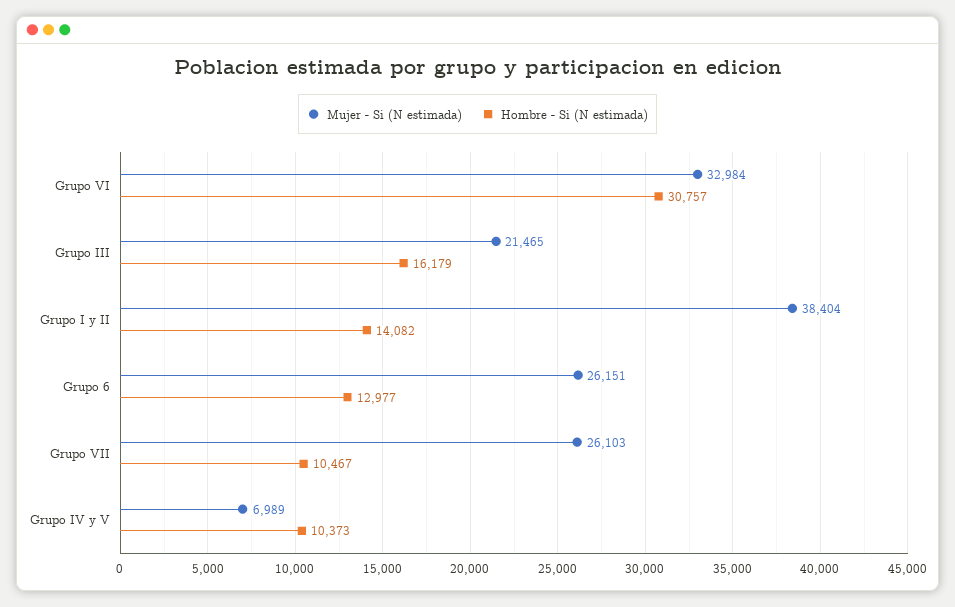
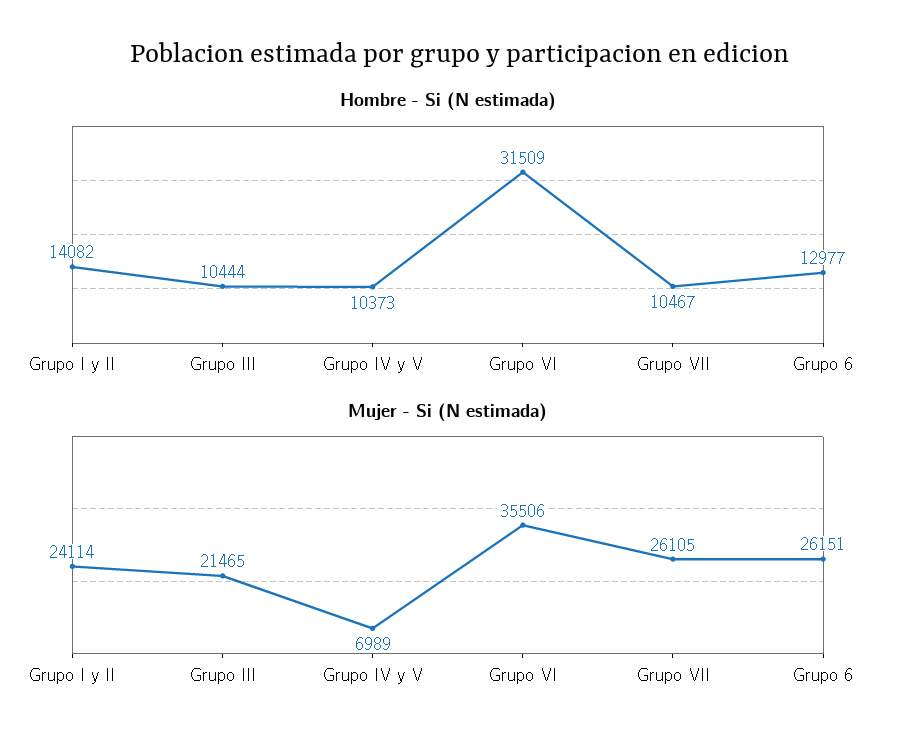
Mujer - Si (N estimada), Grupo VI: 32984 -> 35506
Hombre - Si (N estimada), Grupo VI: 30757 -> 31509
Hombre - Si (N estimada), Grupo III: 16179 -> 10444
Mujer - Si (N estimada), Grupo I y II: 38404 -> 24114
Mujer - Si (N estimada), Grupo VII: 26103 -> 26105

